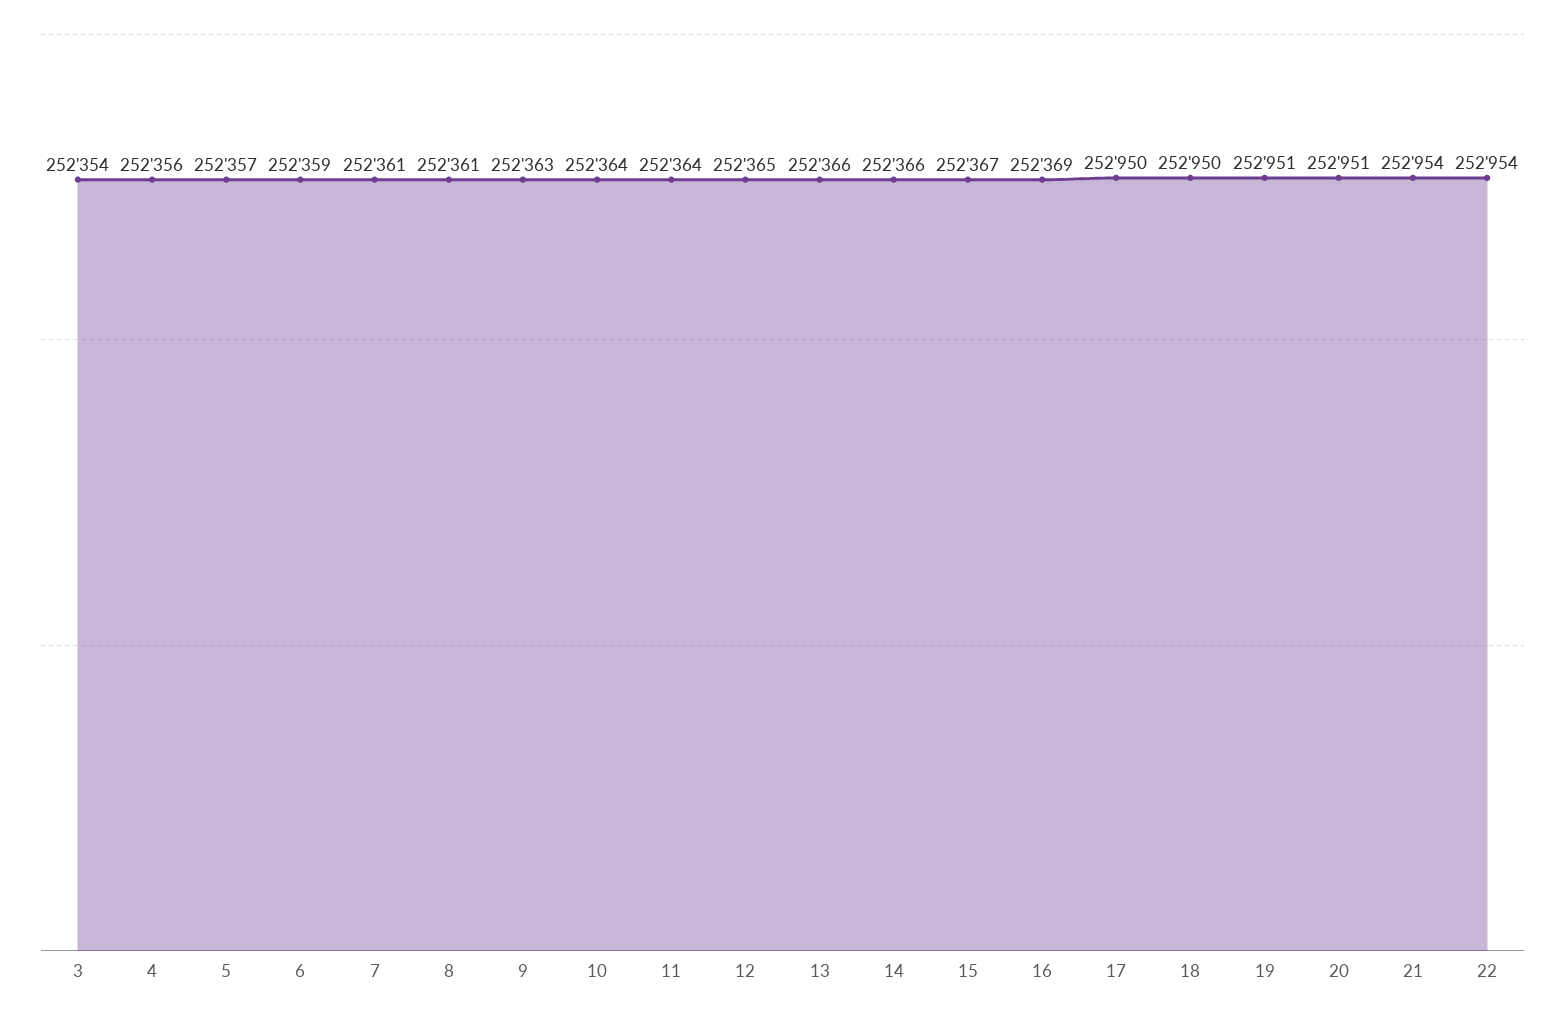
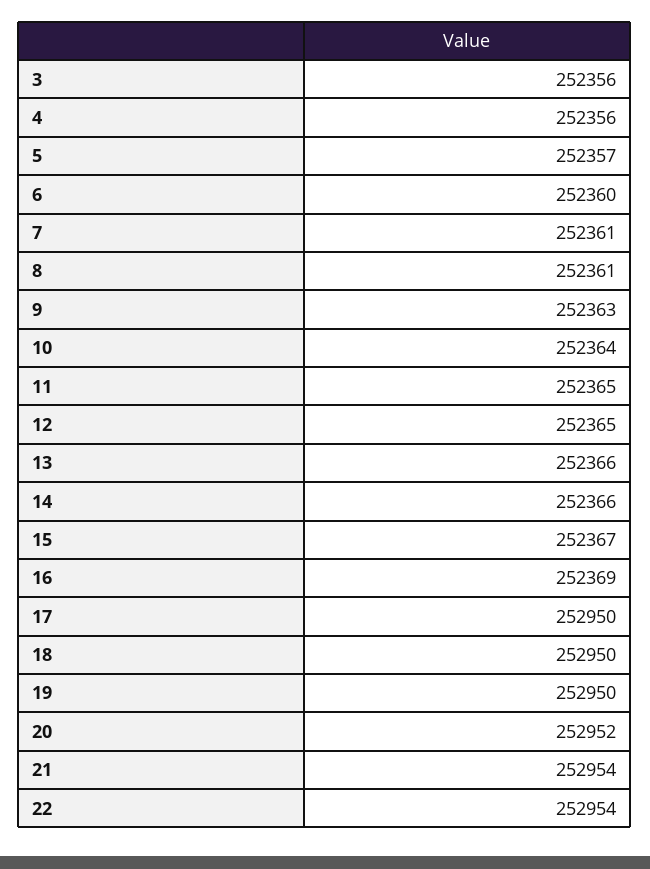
3: 252354 -> 252356
6: 252359 -> 252360
11: 252364 -> 252365
19: 252951 -> 252950
20: 252951 -> 252952

